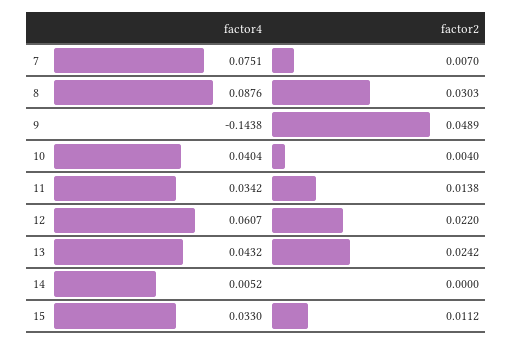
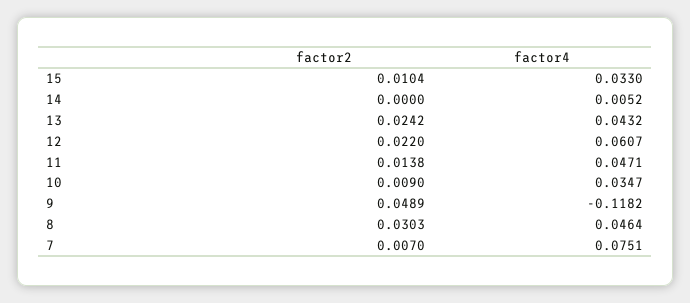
factor4, 8: 0.0876 -> 0.0464
factor4, 9: -0.1438 -> -0.1182
factor4, 10: 0.0404 -> 0.0347
factor2, 10: 0.004 -> 0.009
factor4, 11: 0.0342 -> 0.0471
factor2, 15: 0.0112 -> 0.0104

